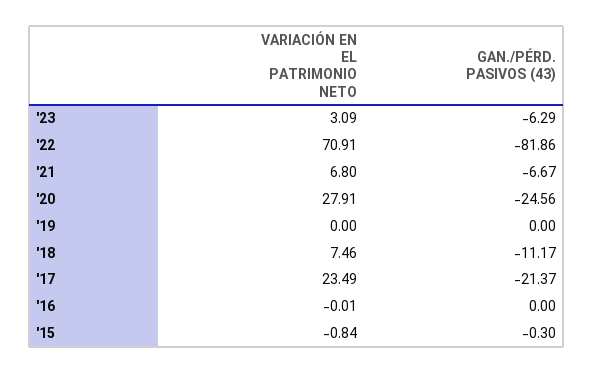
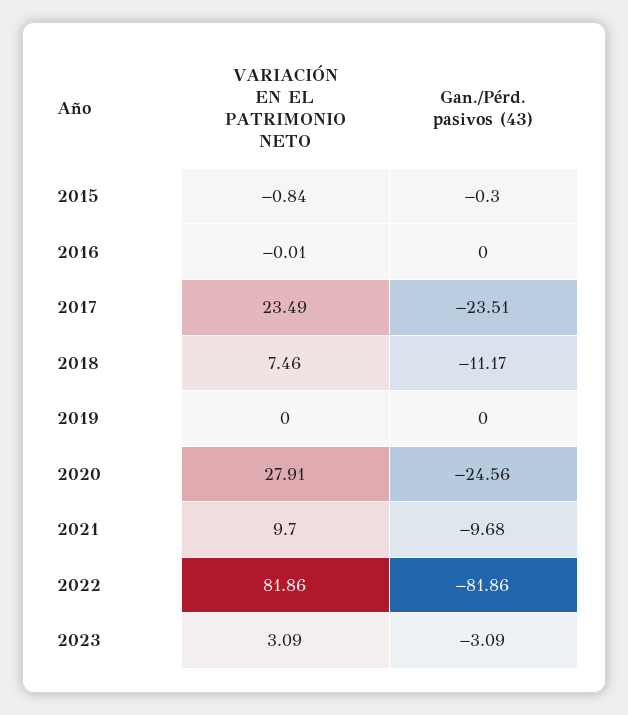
GAN./PÉRD. PASIVOS (43), '23: -6.29 -> -3.09
VARIACIÓN EN EL PATRIMONIO NETO, '22: 70.91 -> 81.86
VARIACIÓN EN EL PATRIMONIO NETO, '21: 6.8 -> 9.7
GAN./PÉRD. PASIVOS (43), '21: -6.67 -> -9.68
GAN./PÉRD. PASIVOS (43), '17: -21.37 -> -23.51

